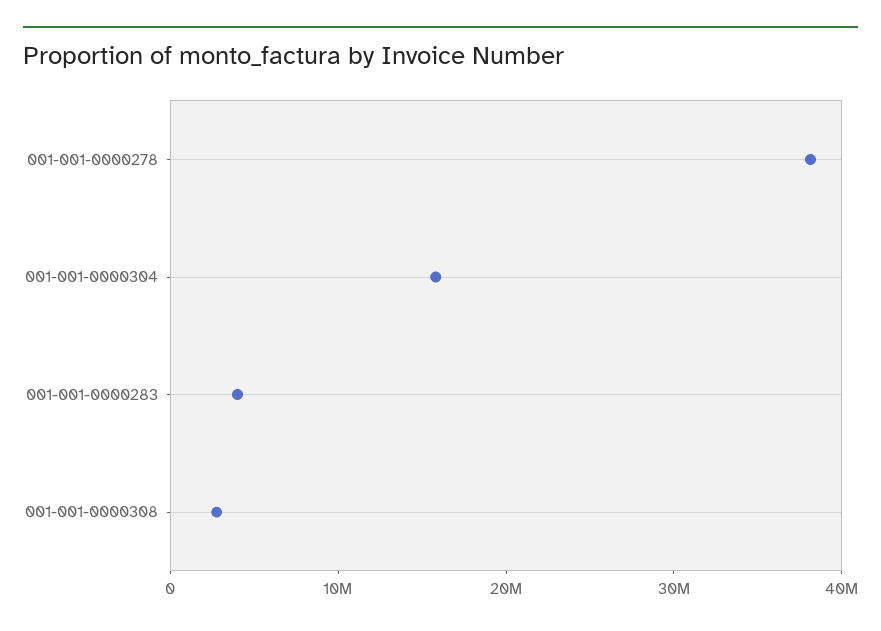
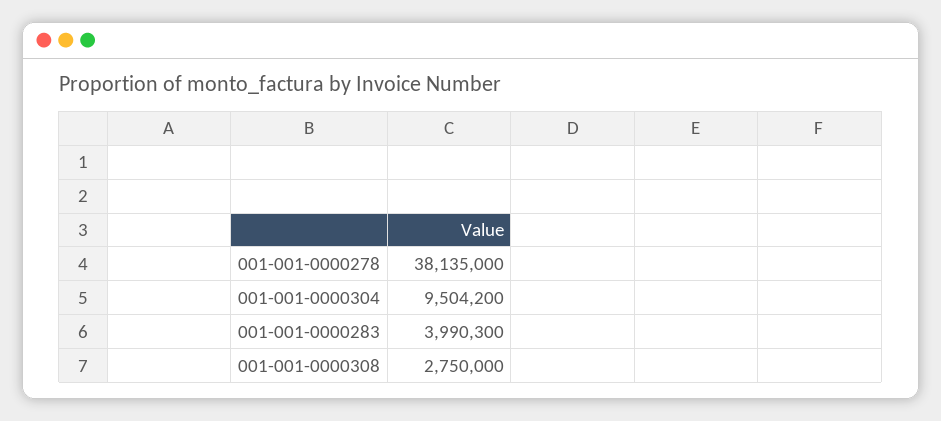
001-001-0000304: 16000000 -> 9504200

